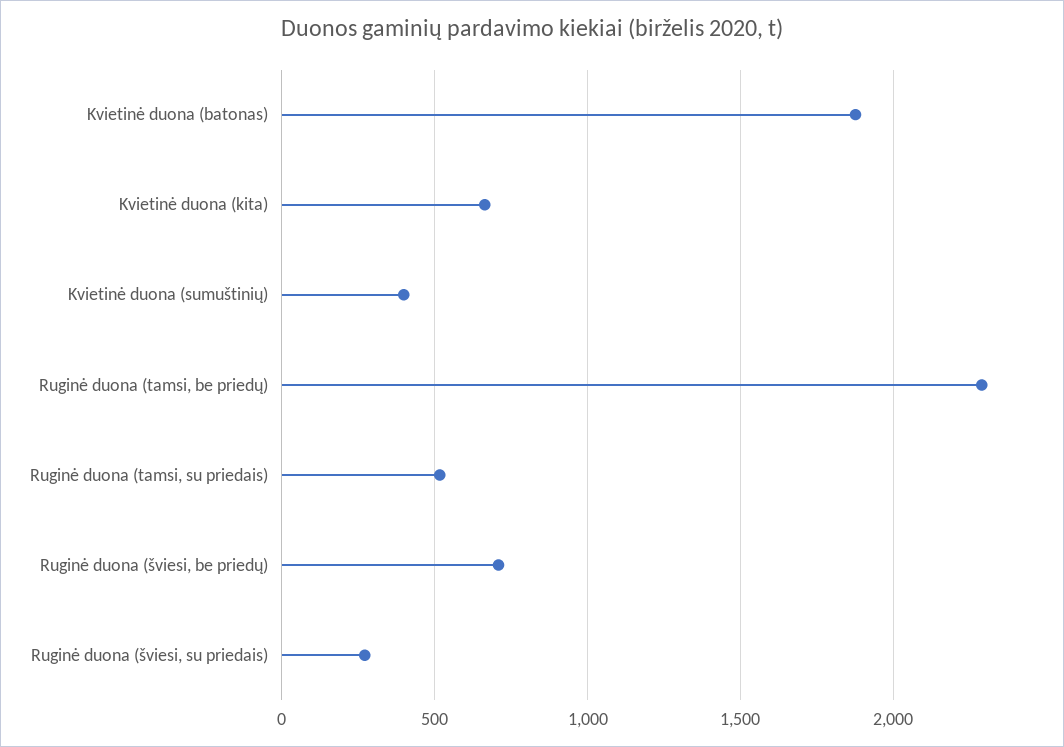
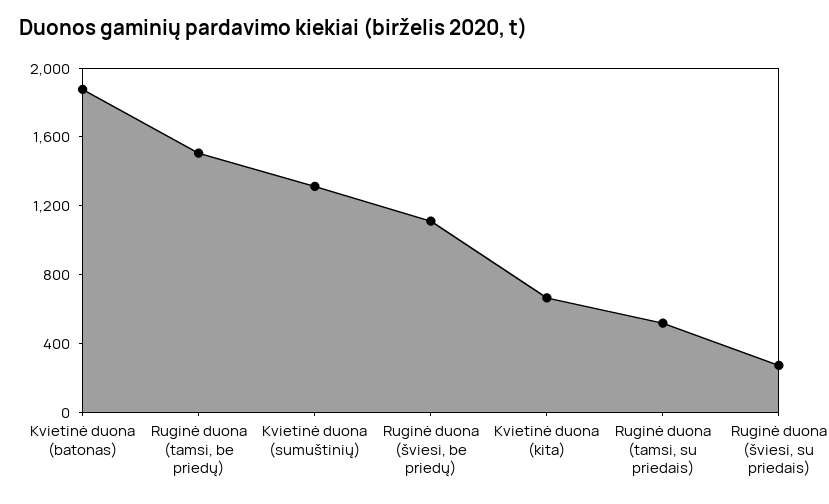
Kvietinė duona (sumuštinių): 400 -> 1300
Ruginė duona (tamsi, be priedų): 2300 -> 1500
Ruginė duona (šviesi, be priedų): 700 -> 1100

